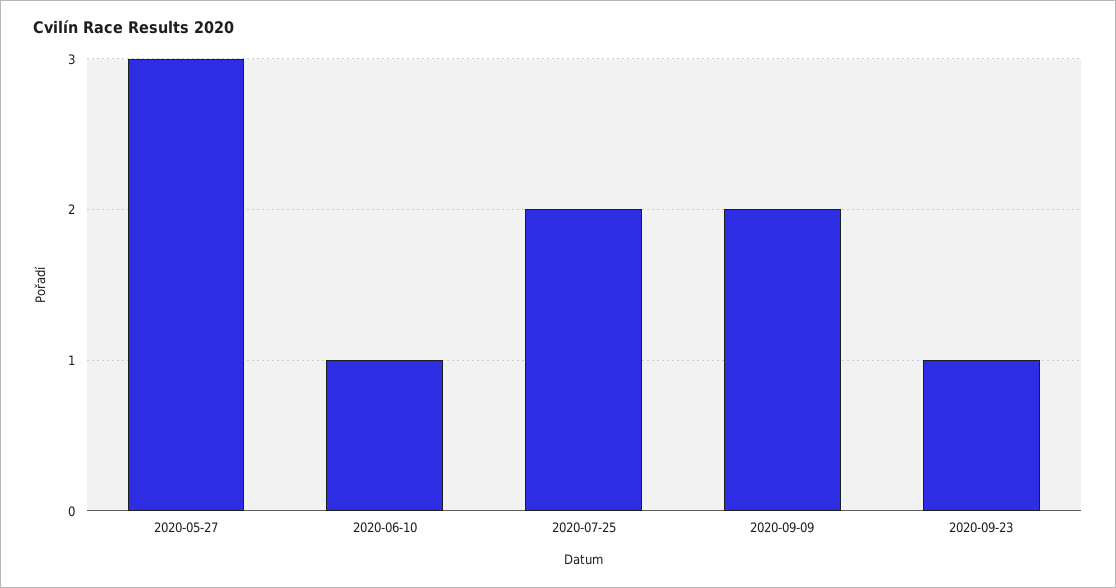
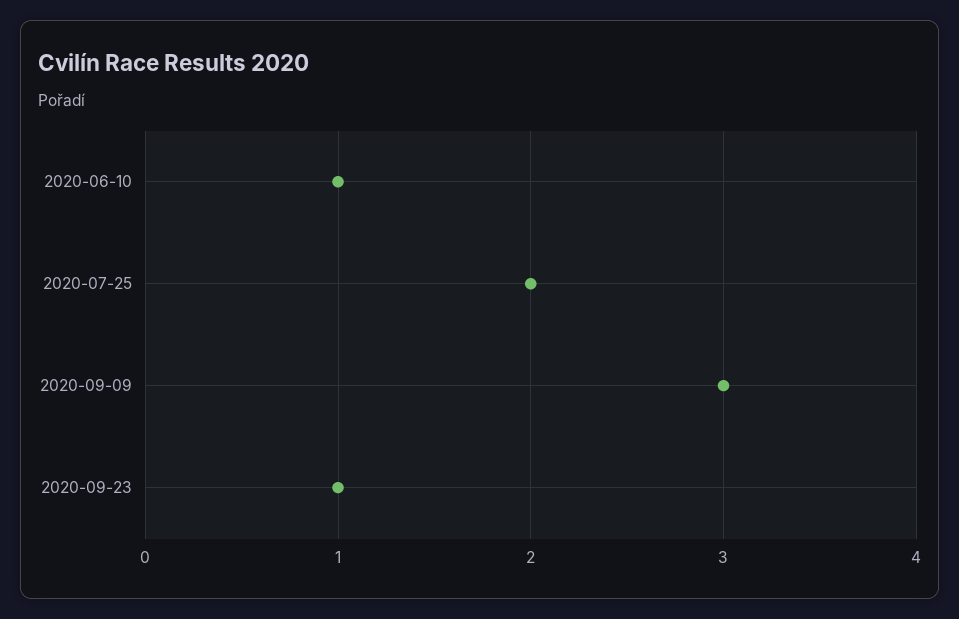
2020-05-27: 3 -> none
2020-09-09: 2 -> 3

